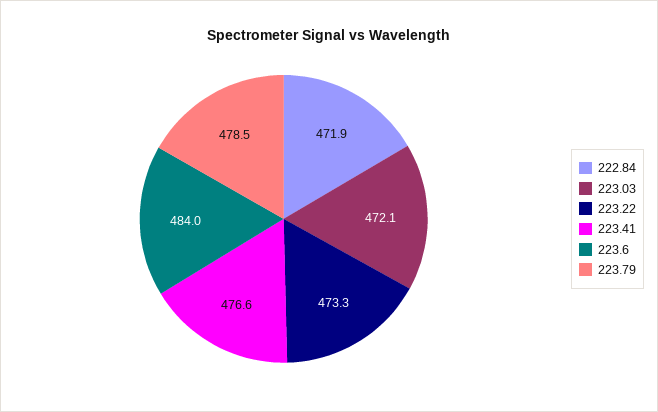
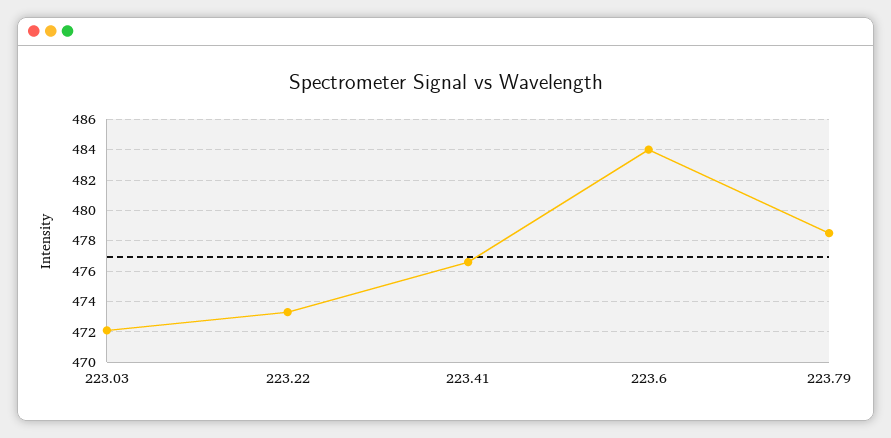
222.84: 471.9 -> none

